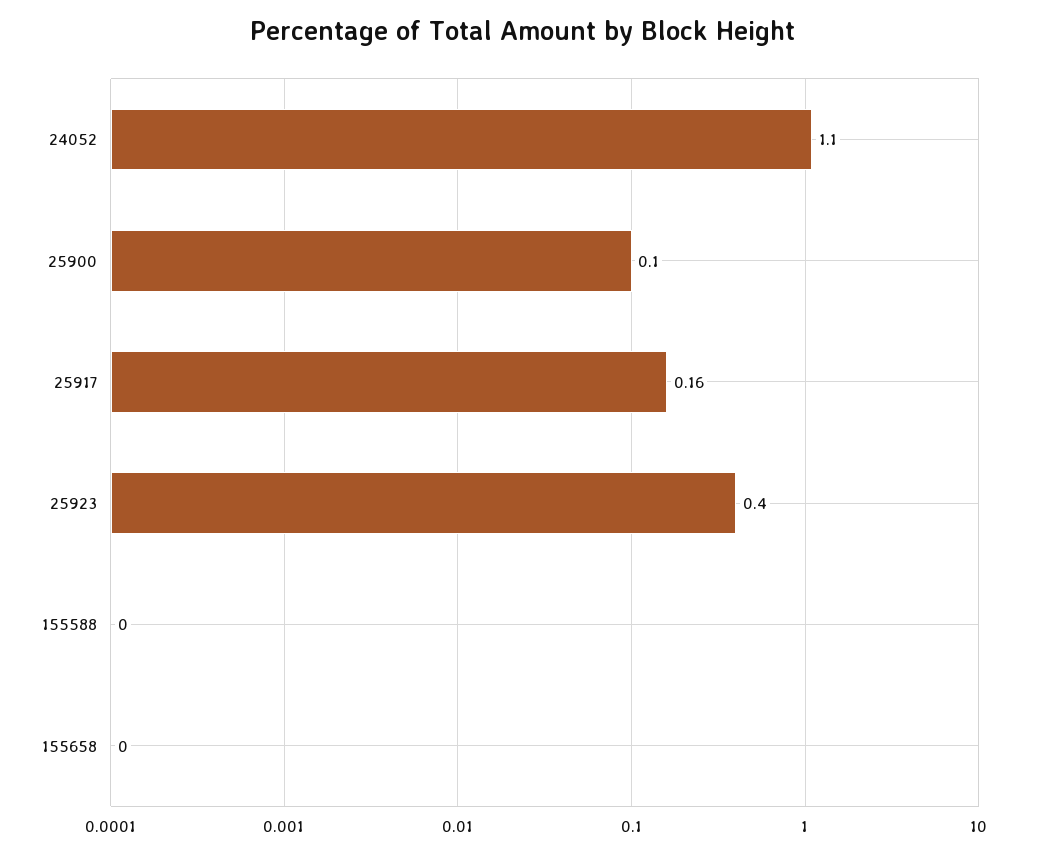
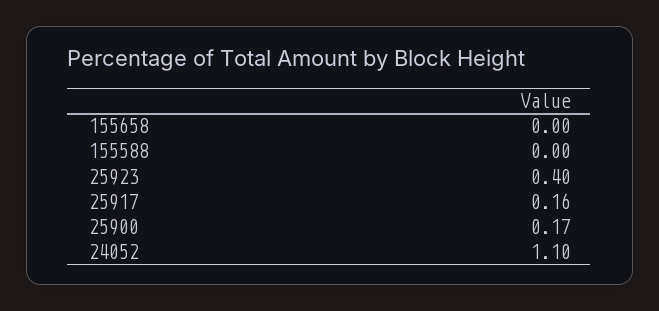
25900: 0.1 -> 0.17

